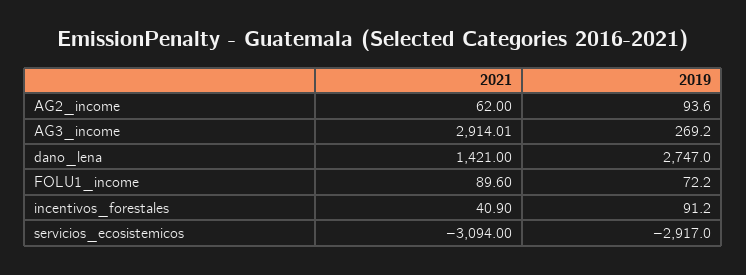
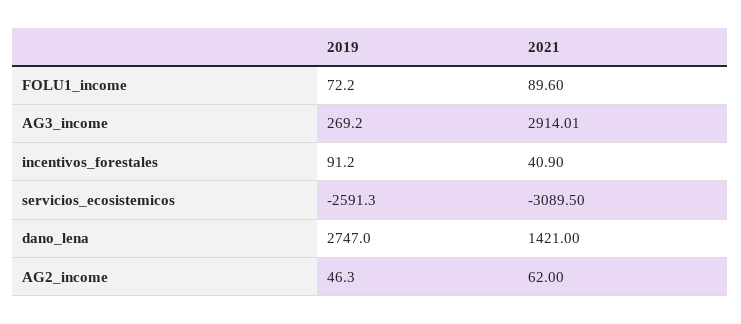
2019, AG2_income: 93.6 -> 46.3
2021, servicios_ecosistemicos: -3094 -> -3089.5
2019, servicios_ecosistemicos: -2917 -> -2591.3

